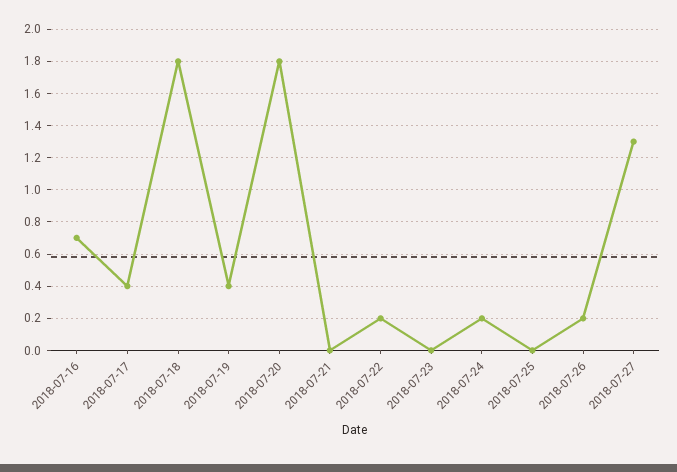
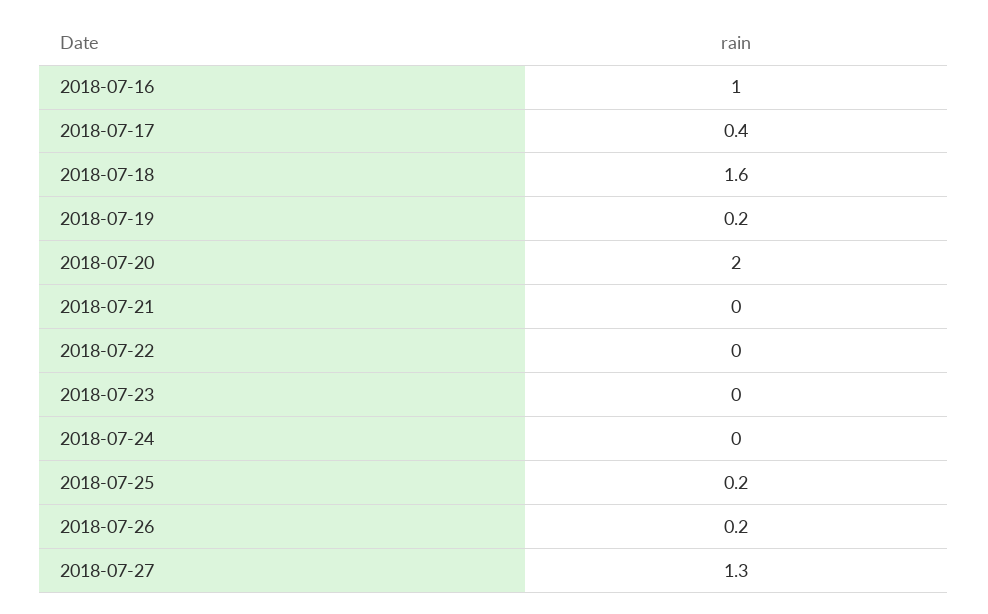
2018-07-16: 0.7 -> 1
2018-07-18: 1.8 -> 1.6
2018-07-19: 0.4 -> 0.2
2018-07-20: 1.8 -> 2
2018-07-22: 0.2 -> 0
2018-07-24: 0.2 -> 0
2018-07-25: 0 -> 0.2

